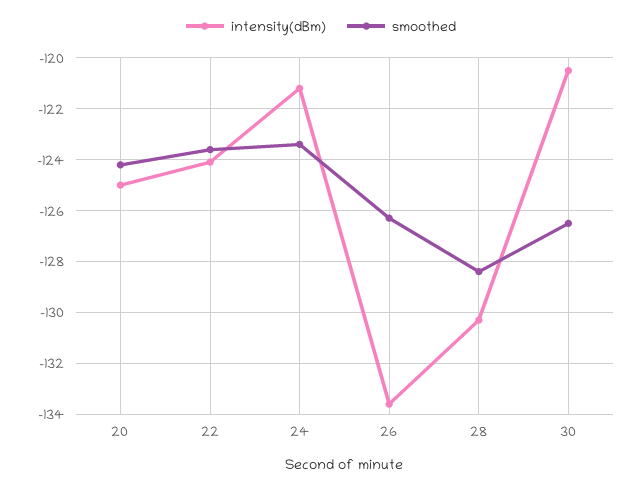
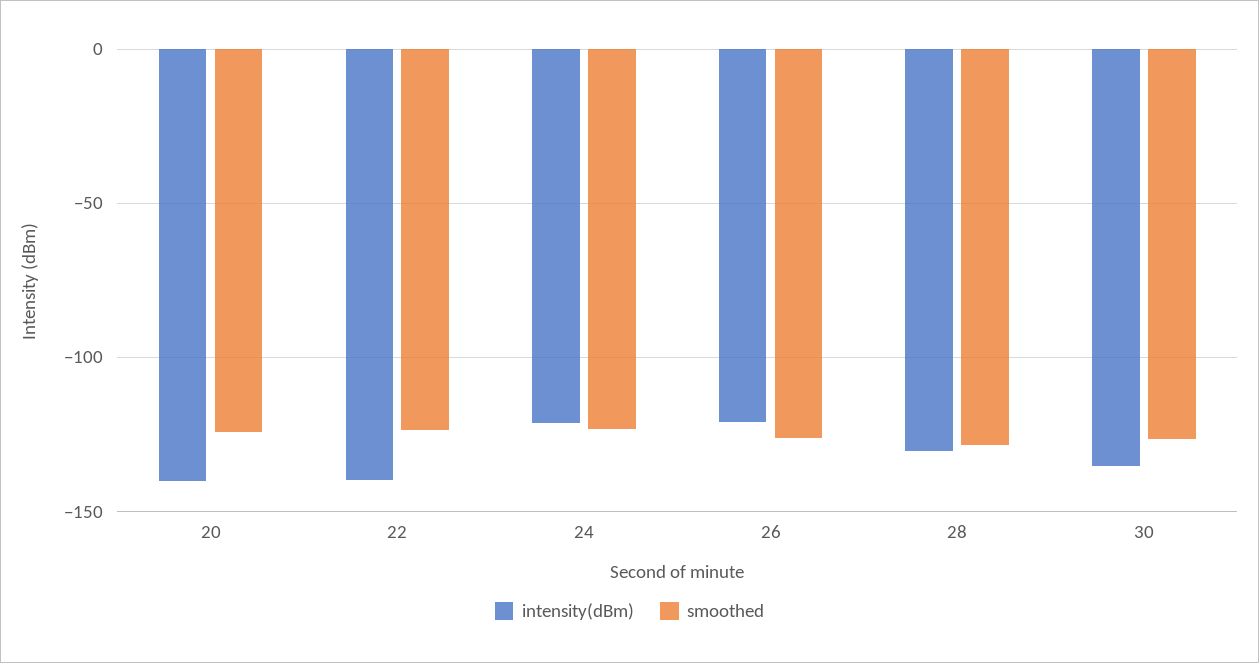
intensity(dBm), 20: -125 -> -140
intensity(dBm), 22: -124 -> -140
intensity(dBm), 26: -133.5 -> -120
intensity(dBm), 30: -120.5 -> -135

